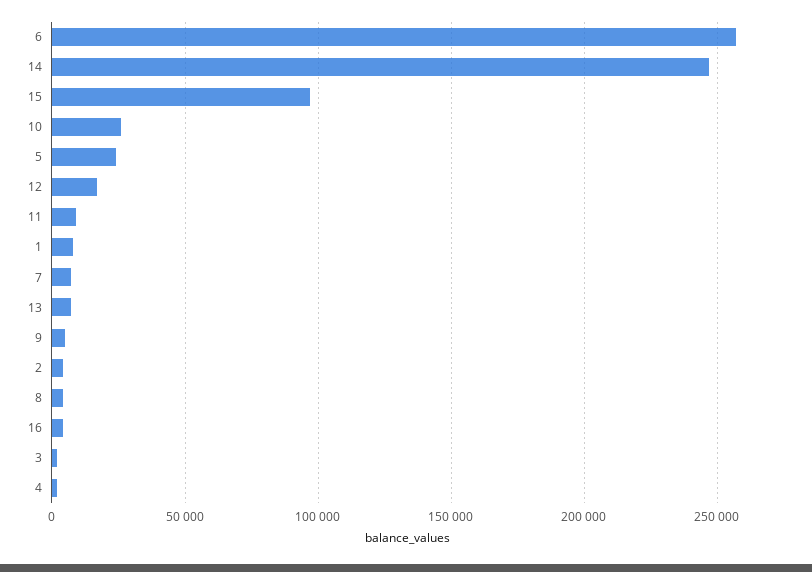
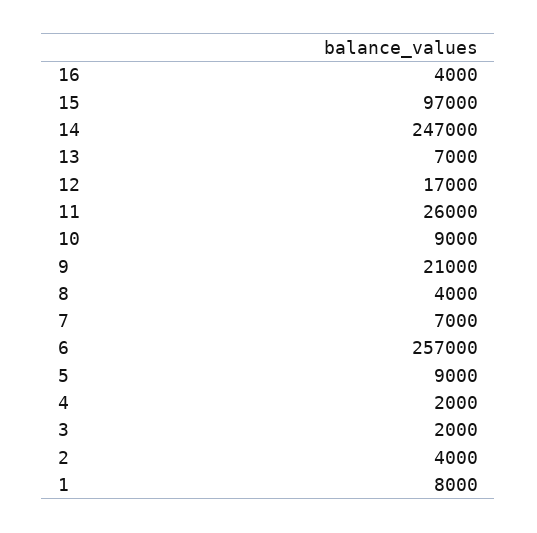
10: 25000 -> 9000
5: 25000 -> 9000
11: 10000 -> 26000
9: 5000 -> 21000

